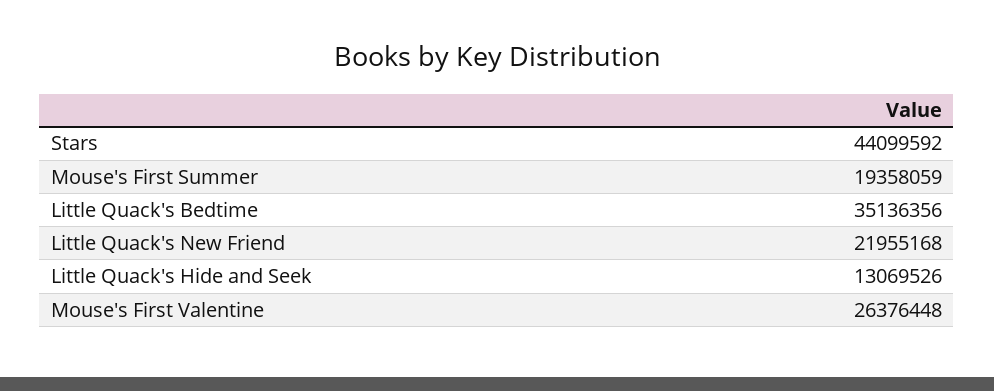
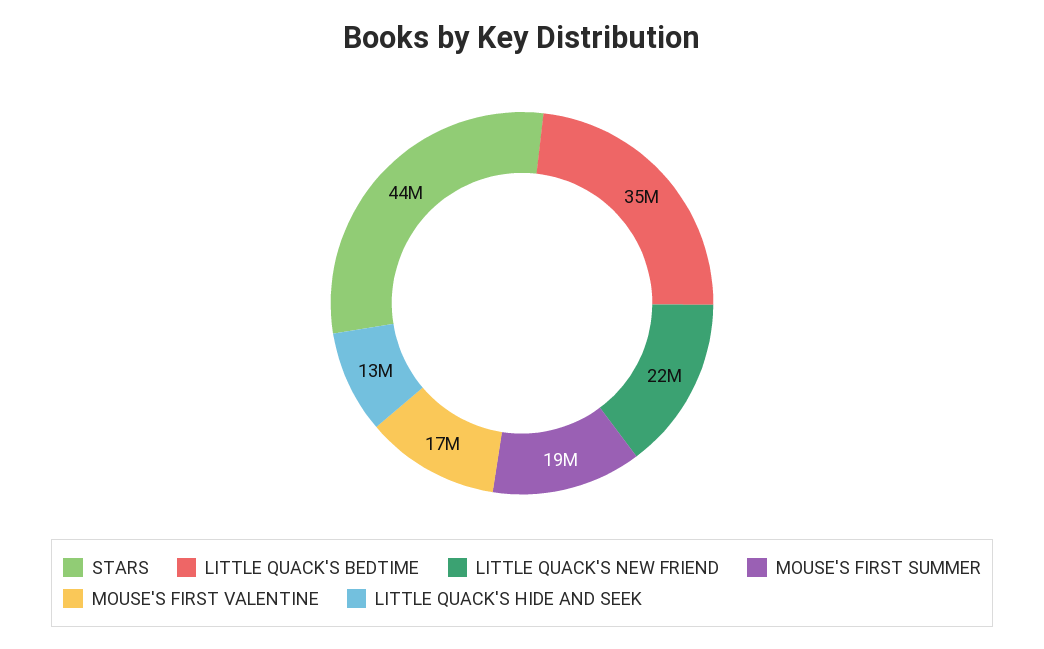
Mouse's First Valentine: 26376448 -> 17000000

